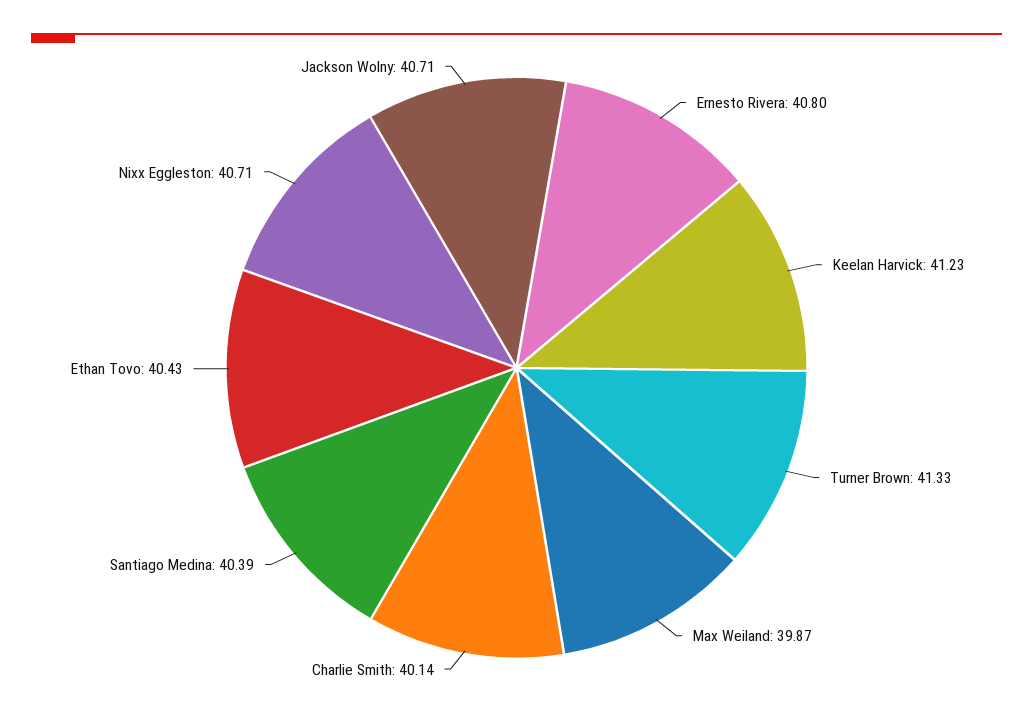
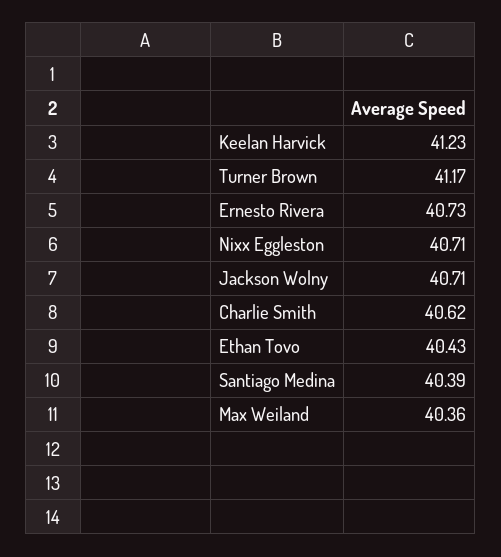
Ernesto Rivera: 40.8 -> 40.73
Turner Brown: 41.33 -> 41.17
Max Weiland: 39.87 -> 40.36
Charlie Smith: 40.14 -> 40.62

